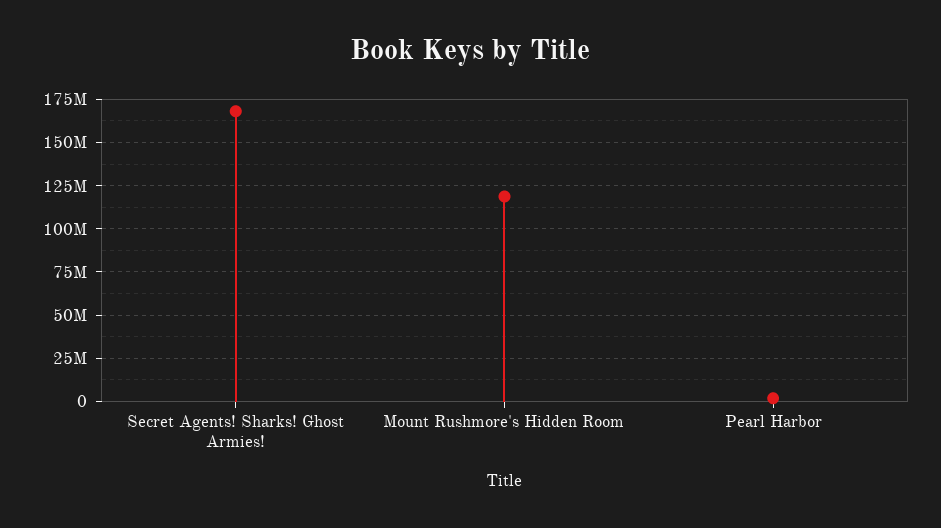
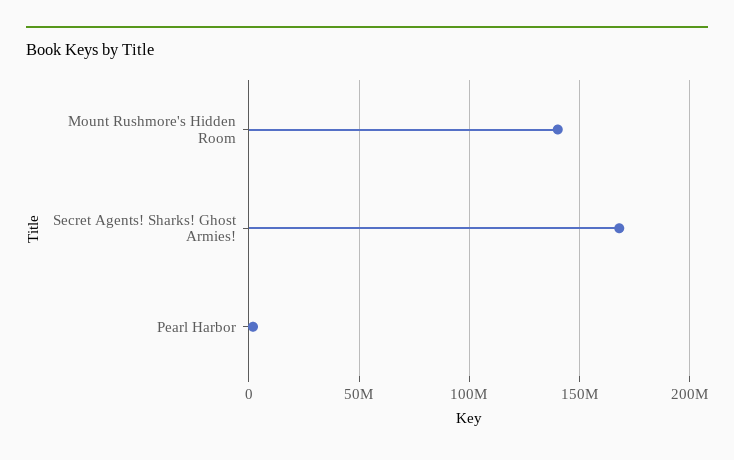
Mount Rushmore's Hidden Room: 120000000 -> 140000000

